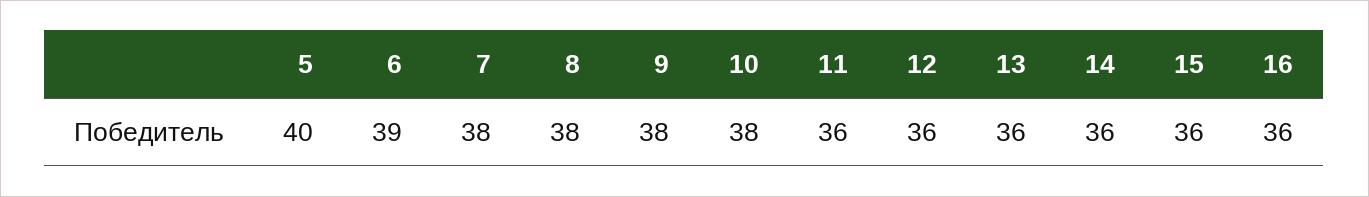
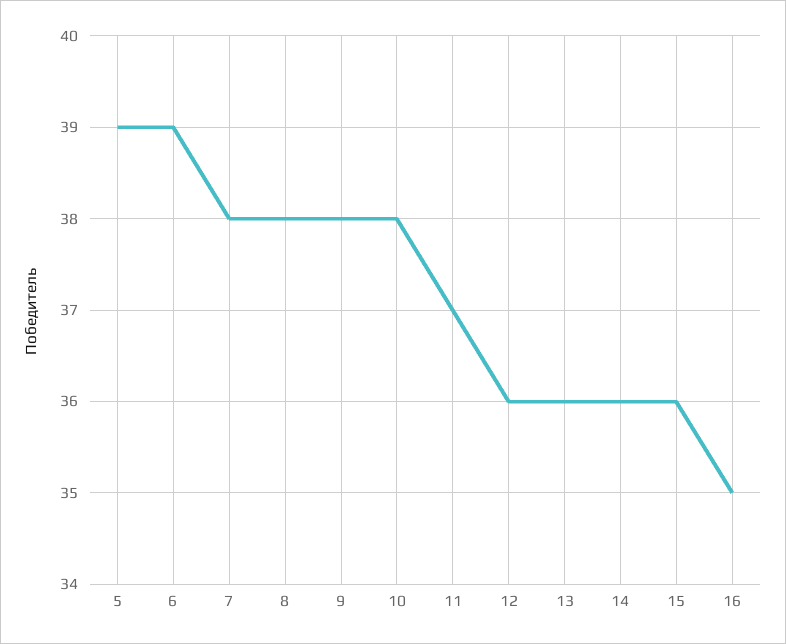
5: 40 -> 39
11: 36 -> 37
16: 36 -> 35

